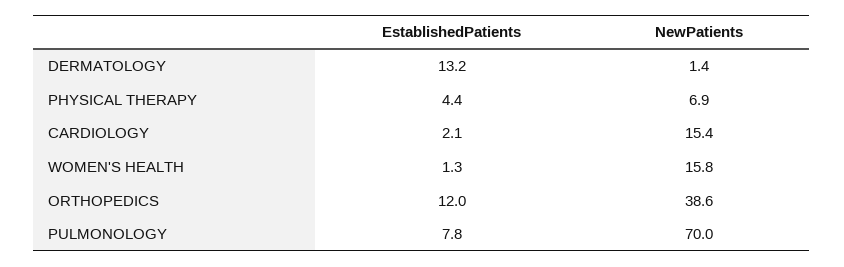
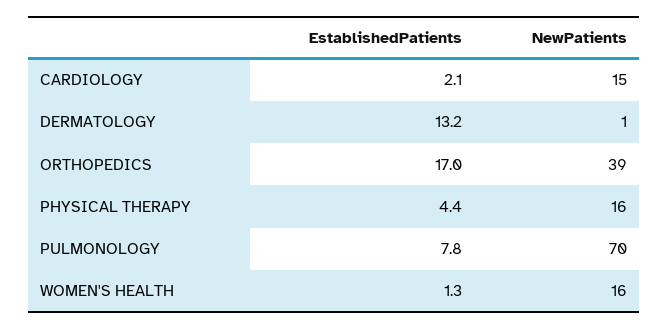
NewPatients, PHYSICAL THERAPY: 6.9 -> 16
EstablishedPatients, ORTHOPEDICS: 12 -> 17

